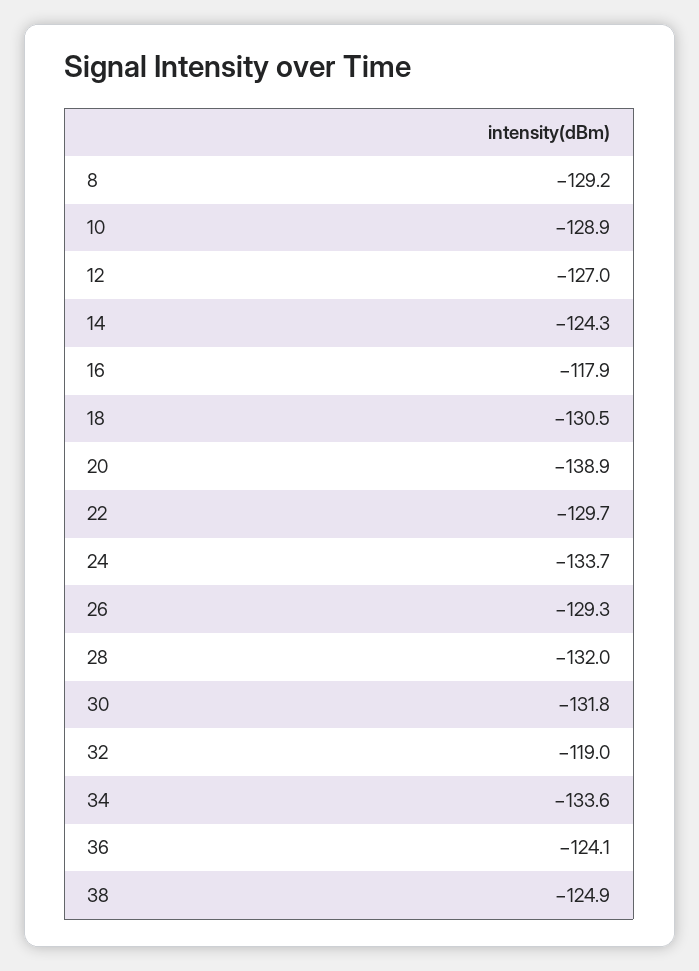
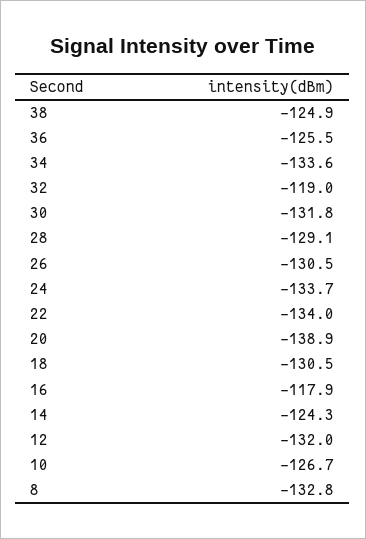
8: -129.2 -> -132.8
10: -128.9 -> -126.7
12: -127 -> -132
22: -129.7 -> -134
26: -129.3 -> -130.5
28: -132 -> -129.1
36: -124.1 -> -125.5

